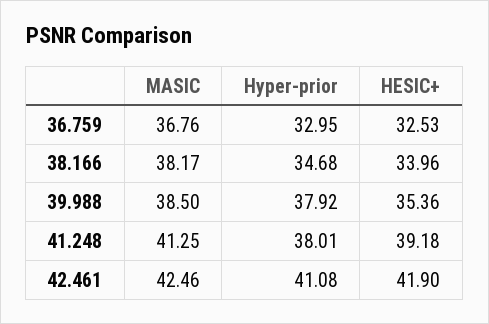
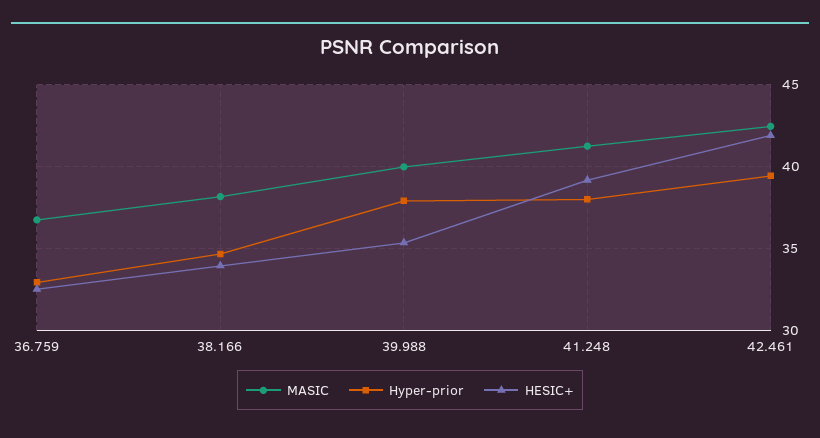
MASIC, 39.988: 38.5 -> 40
Hyper-prior, 42.461: 41.08 -> 39.5

